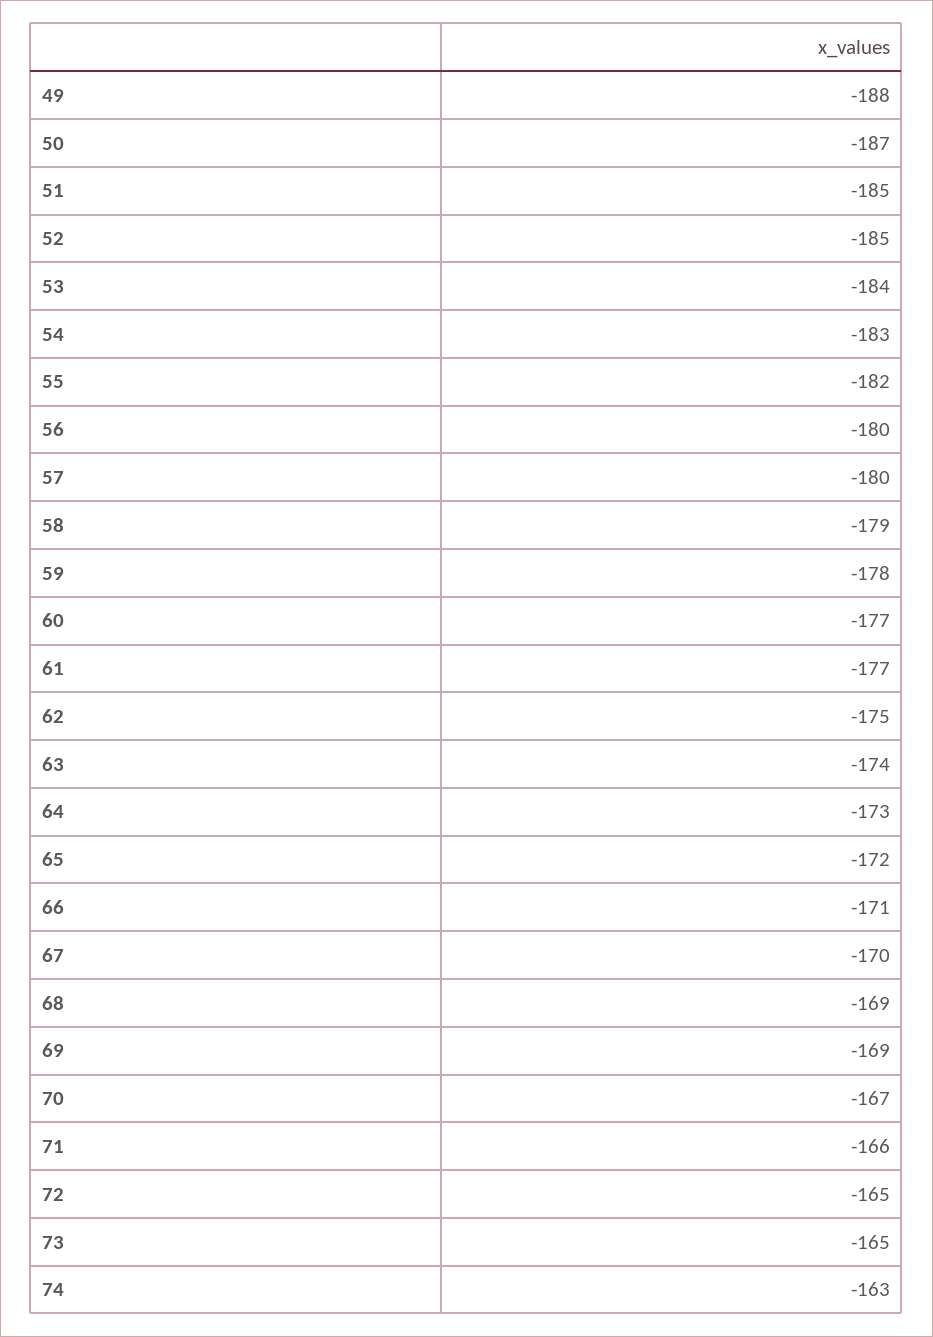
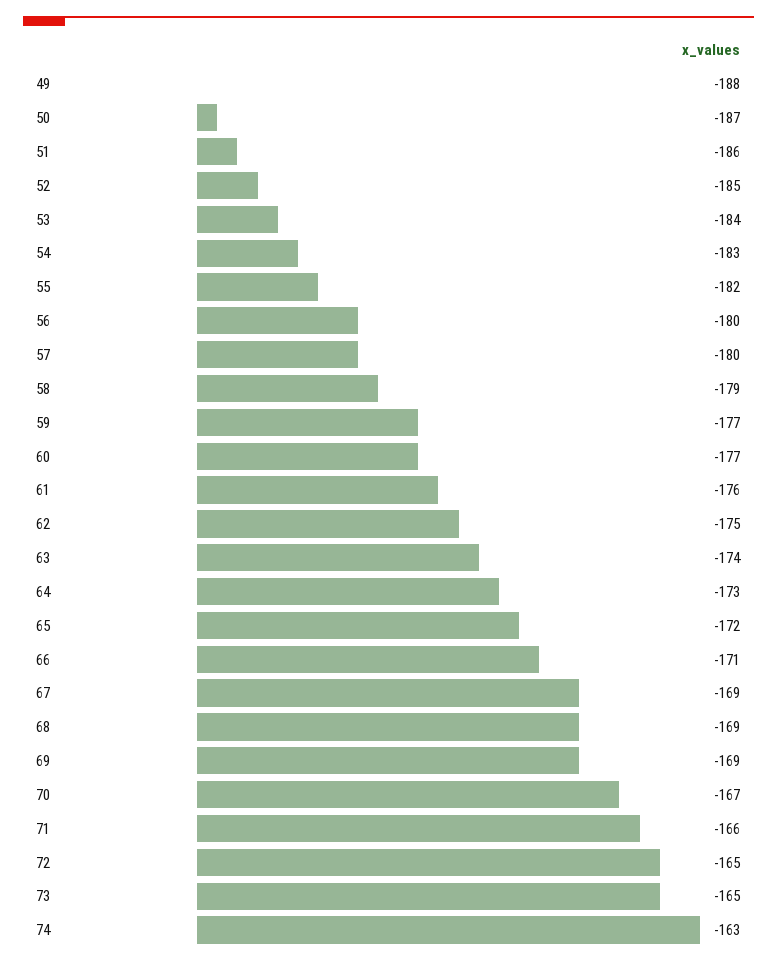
51: -185 -> -186
59: -178 -> -177
61: -177 -> -176
67: -170 -> -169

